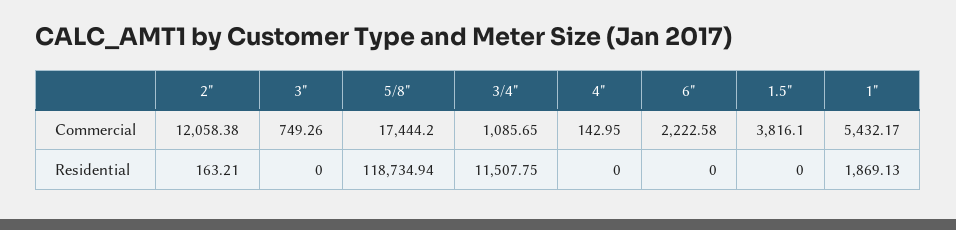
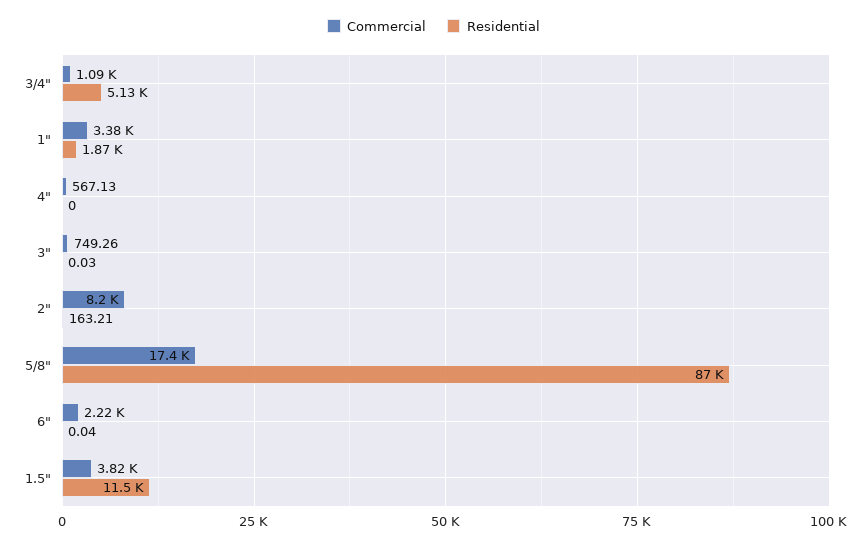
Commercial, 2": 12058.38 -> 8200
Commercial, 4": 142.95 -> 567.13
Commercial, 1": 5432.17 -> 3380
Residential, 3": 0 -> 0.03
Residential, 5/8": 118734.94 -> 87000
Residential, 3/4": 11507.75 -> 5130
Residential, 6": 0 -> 0.04
Residential, 1.5": 0 -> 11500

